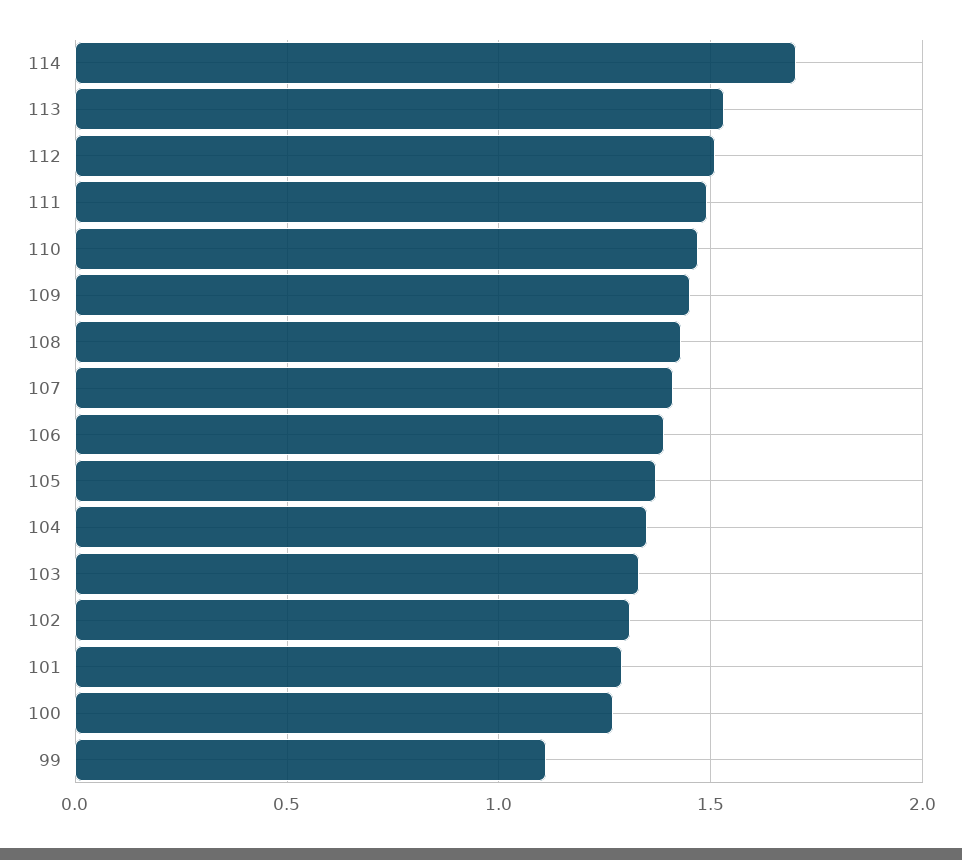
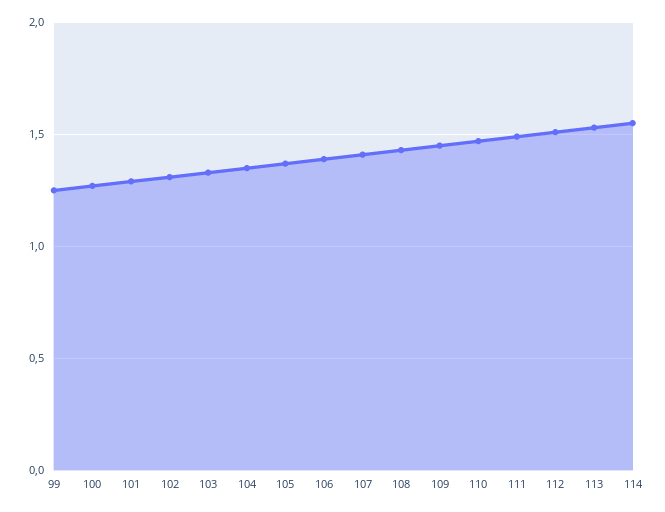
114: 1.7 -> 1.55
99: 1.1 -> 1.25

